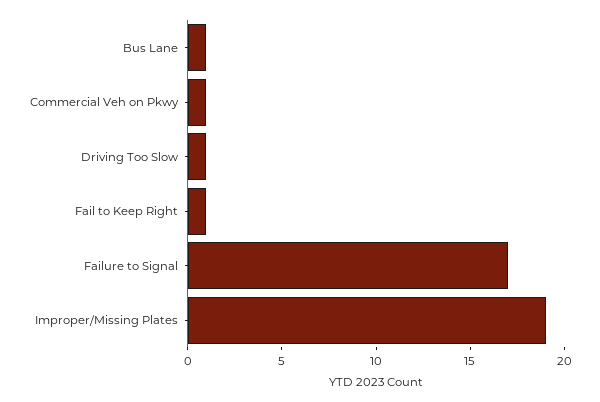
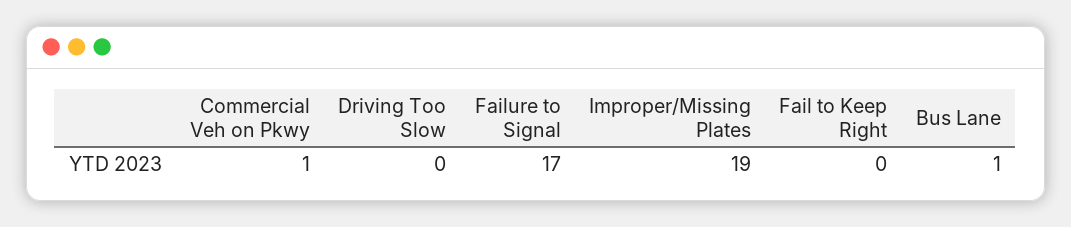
Driving Too Slow: 1 -> 0
Fail to Keep Right: 1 -> 0

